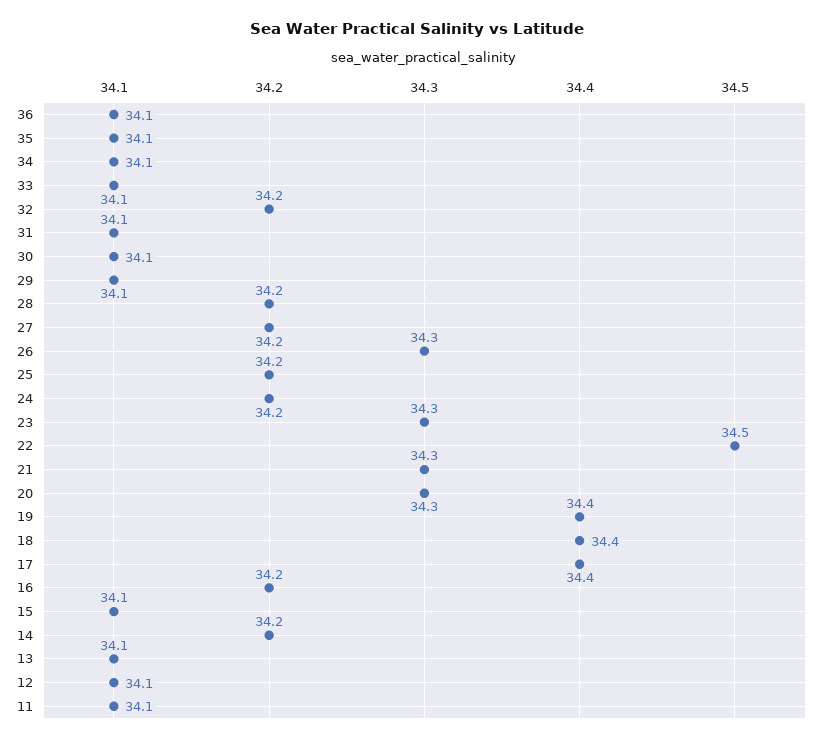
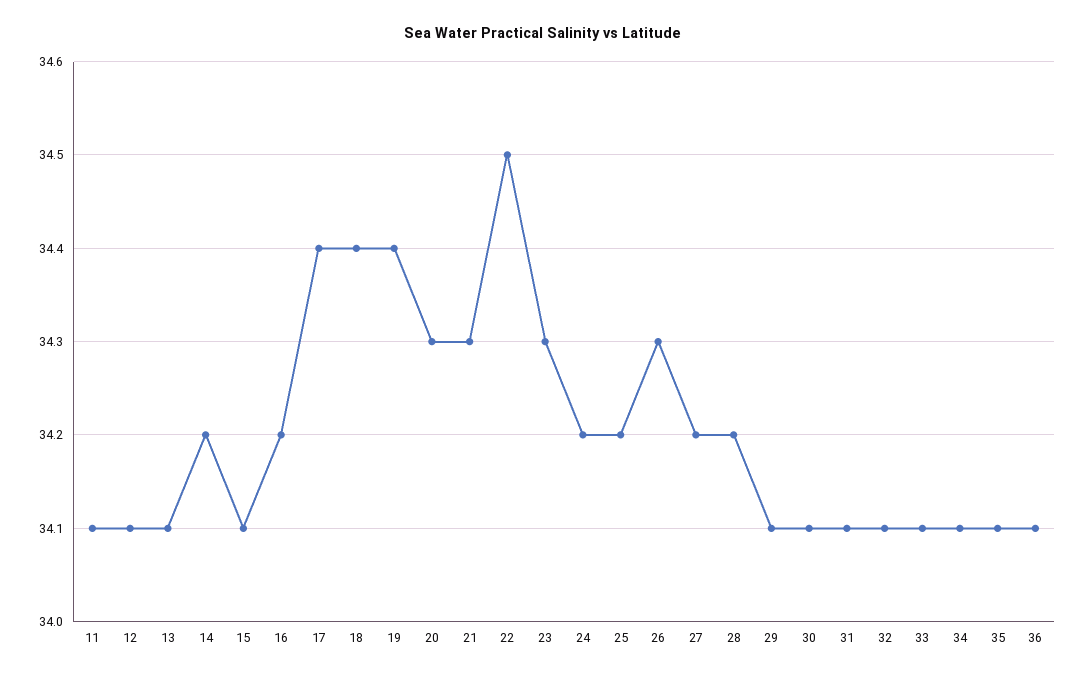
32: 34.2 -> 34.1

